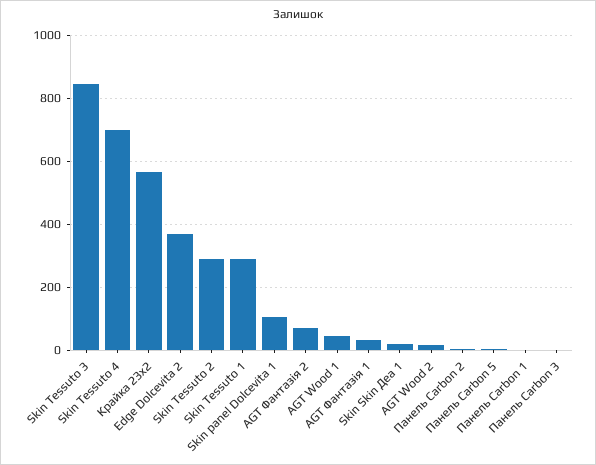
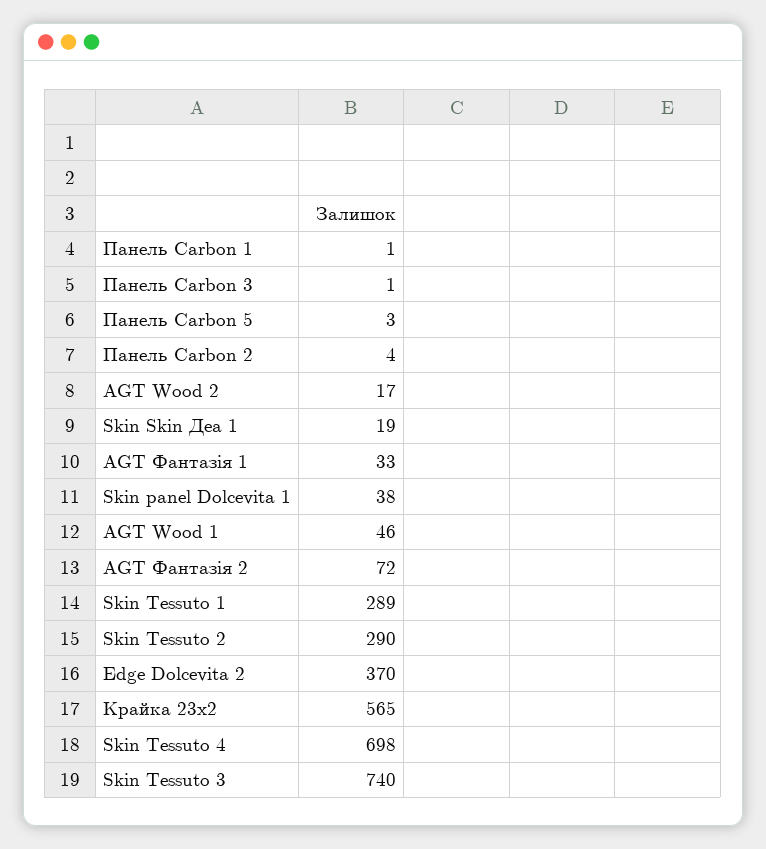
Skin Tessuto 3: 840 -> 740
Skin panel Dolcevita 1: 100 -> 38

